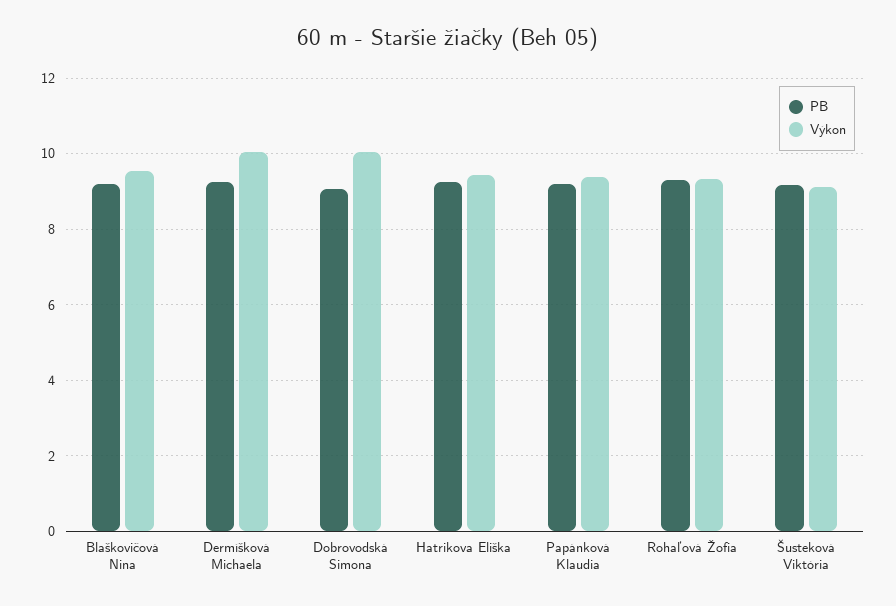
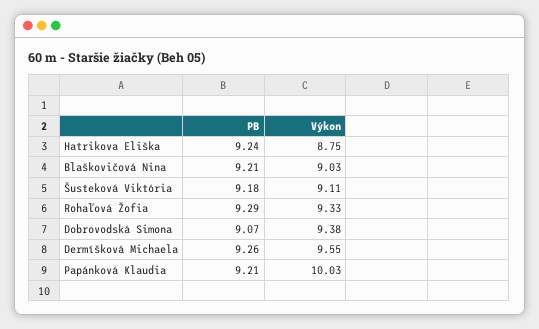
Výkon, Blaškovičová Nina: 9.6 -> 9.03
Výkon, Dermíšková Michaela: 10 -> 9.55
Výkon, Dobrovodská Simona: 10 -> 9.38
Výkon, Hatrikova Eliška: 9.4 -> 8.75
Výkon, Papánková Klaudia: 9.4 -> 10.03

